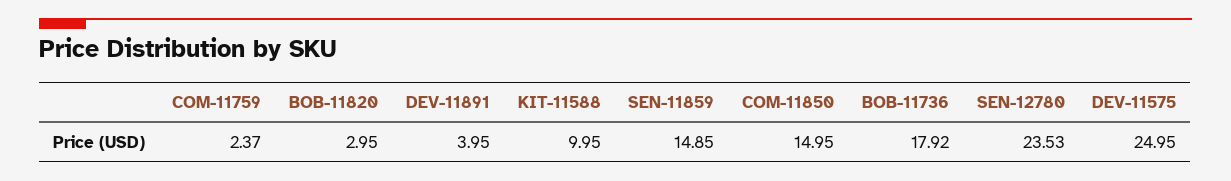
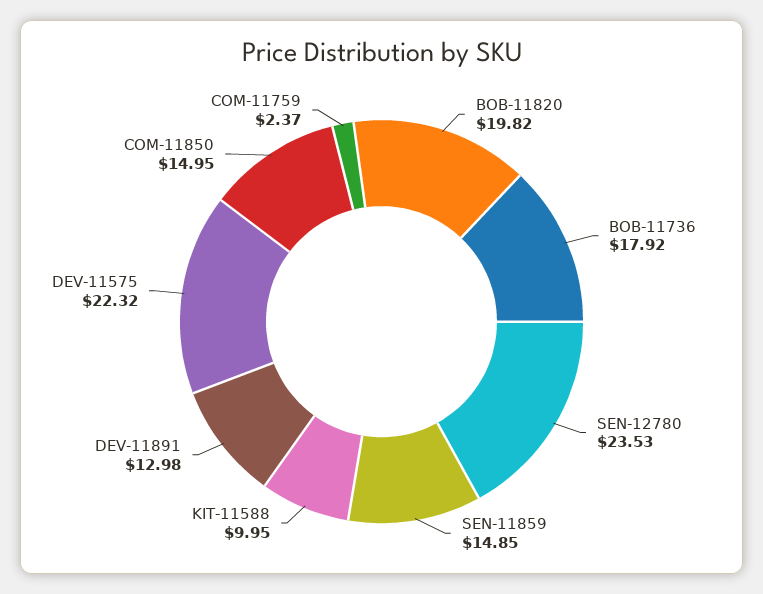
BOB-11820: 2.95 -> 19.82
DEV-11891: 3.95 -> 12.98
DEV-11575: 24.95 -> 22.32

